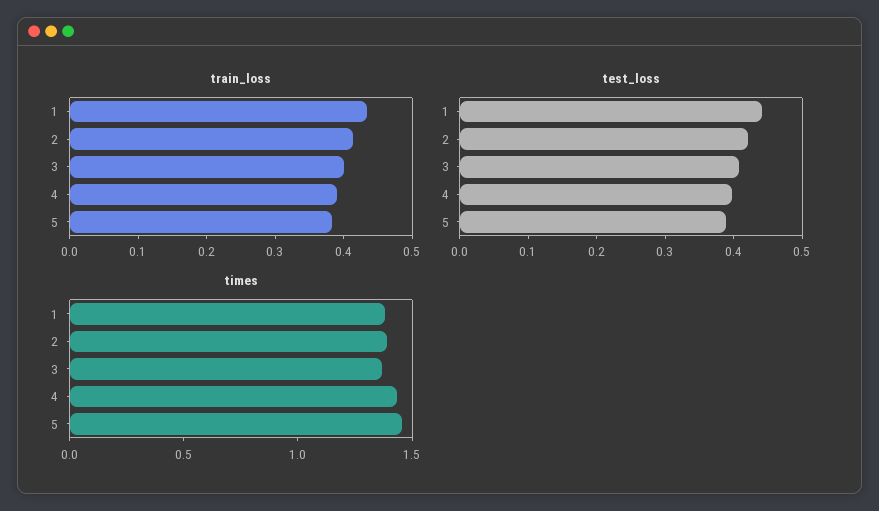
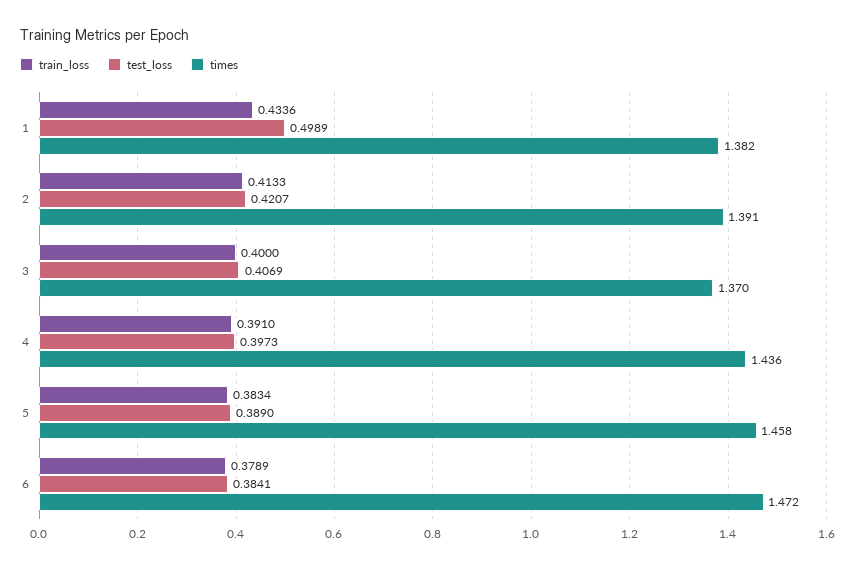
test_loss, 1: 0.44 -> 0.4989
train_loss, 6: none -> 0.3789
test_loss, 6: none -> 0.3841
times, 6: none -> 1.472

